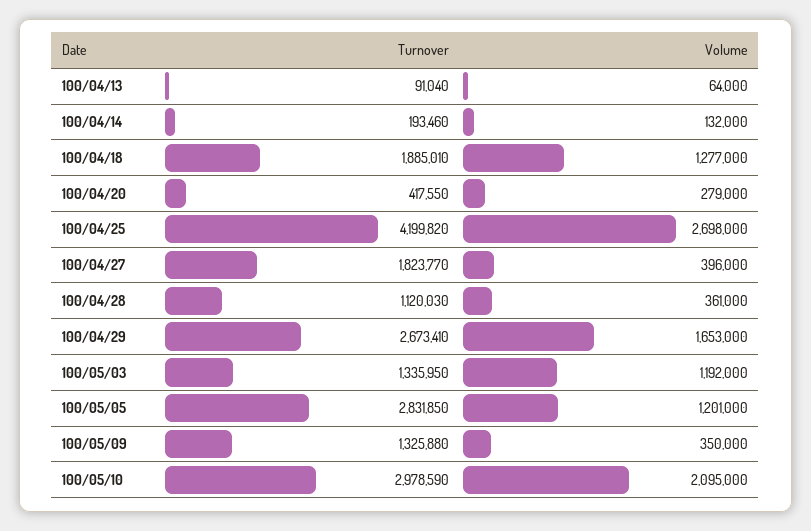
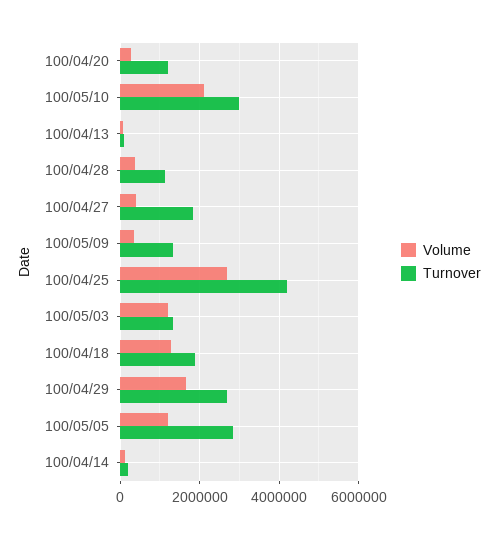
Turnover, 100/04/20: 417550 -> 1200000

